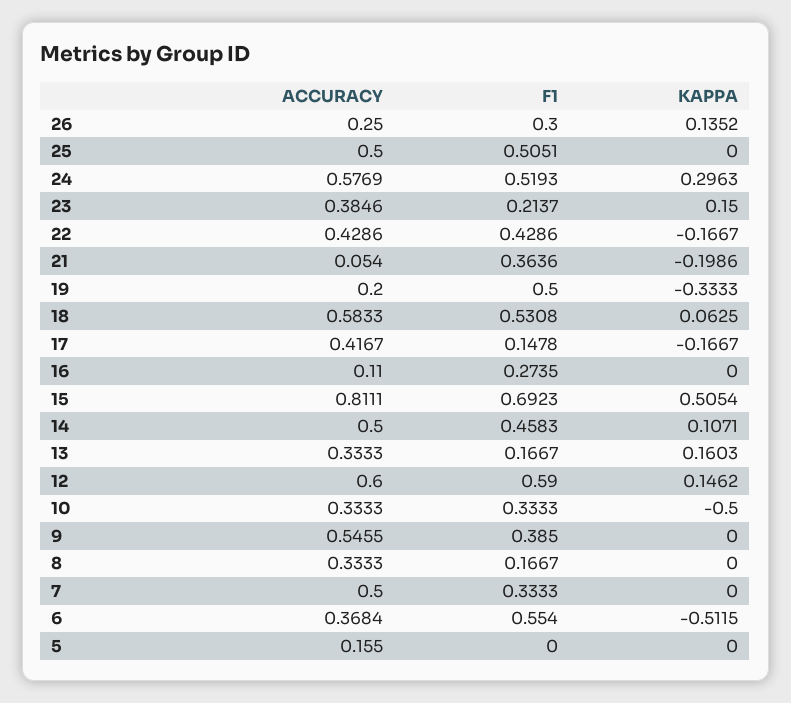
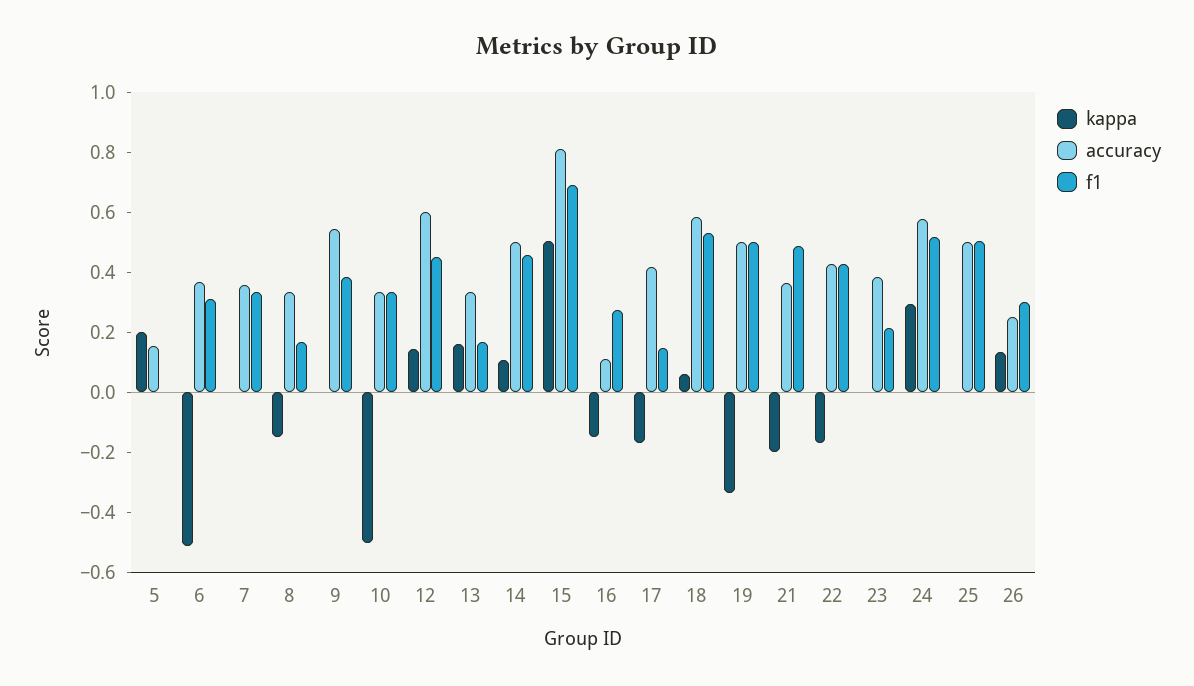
KAPPA, 23: 0.15 -> 0
ACCURACY, 21: 0.054 -> 0.35
F1, 21: 0.3636 -> 0.5
ACCURACY, 19: 0.2 -> 0.5
KAPPA, 16: 0 -> -0.15
F1, 12: 0.59 -> 0.45
KAPPA, 8: 0 -> -0.15
ACCURACY, 7: 0.5 -> 0.35
F1, 6: 0.554 -> 0.3
KAPPA, 5: 0 -> 0.2

